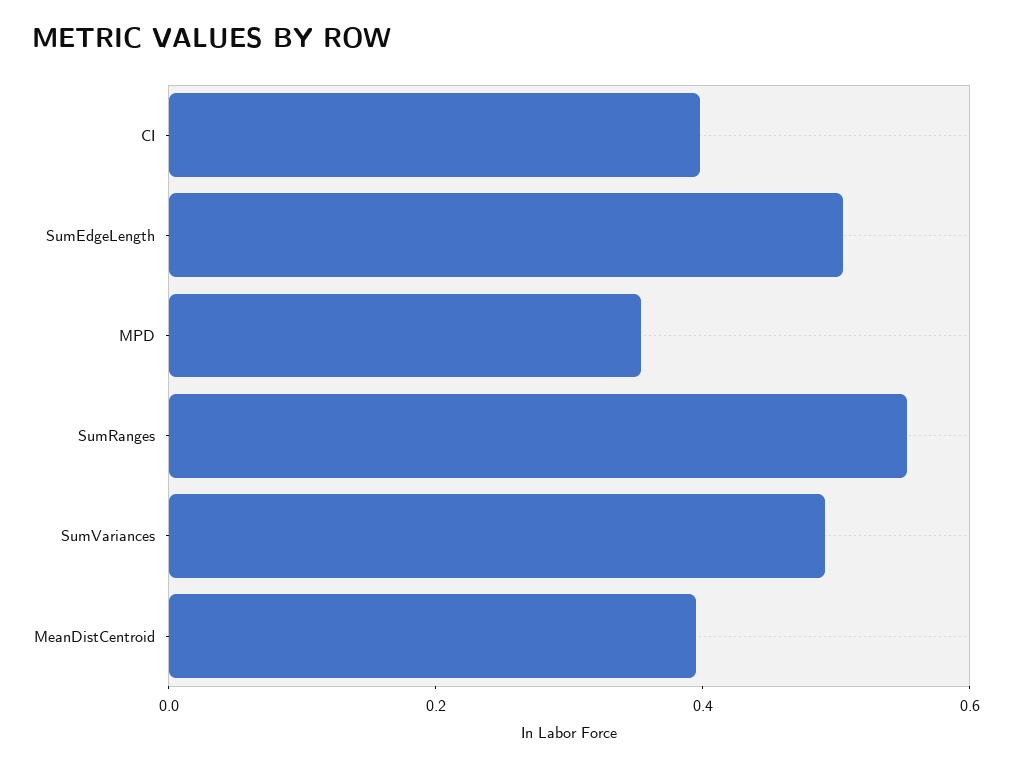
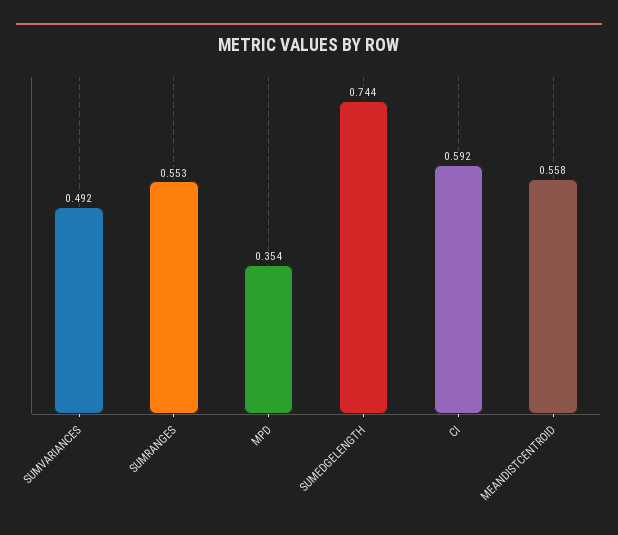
CI: 0.4 -> 0.592
SumEdgeLength: 0.5 -> 0.744
MeanDistCentroid: 0.4 -> 0.558

